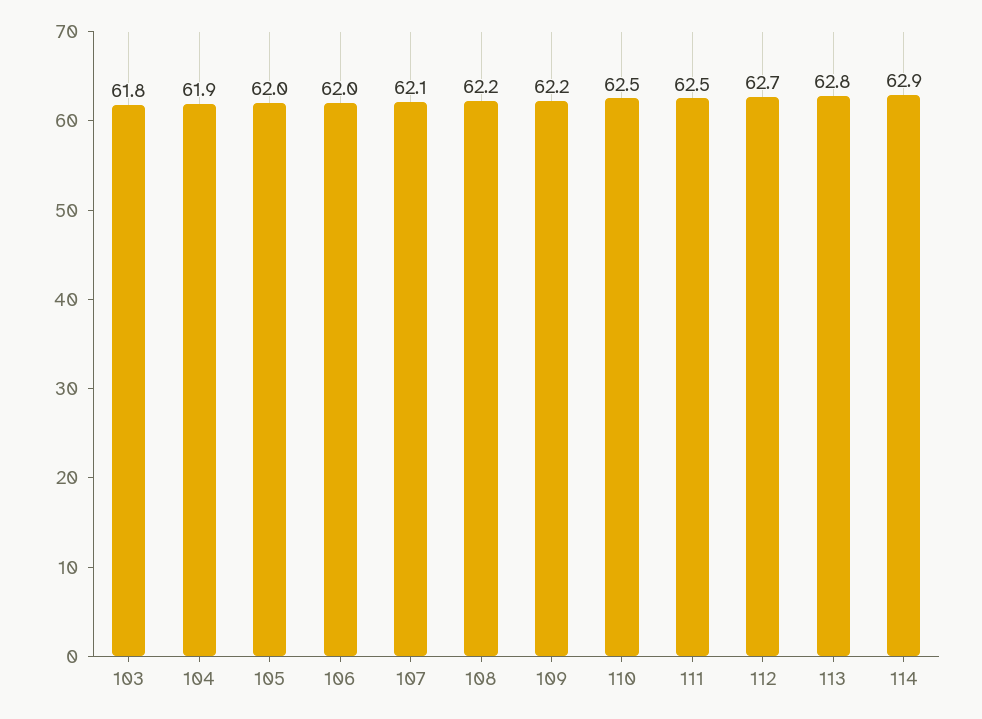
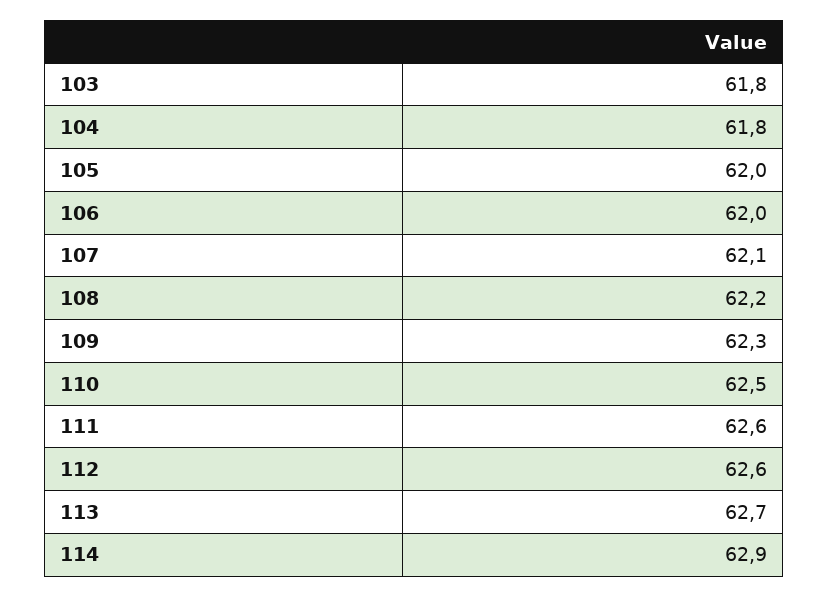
104: 61.9 -> 61.8
109: 62.2 -> 62.3
111: 62.5 -> 62.6
112: 62.7 -> 62.6
113: 62.8 -> 62.7

